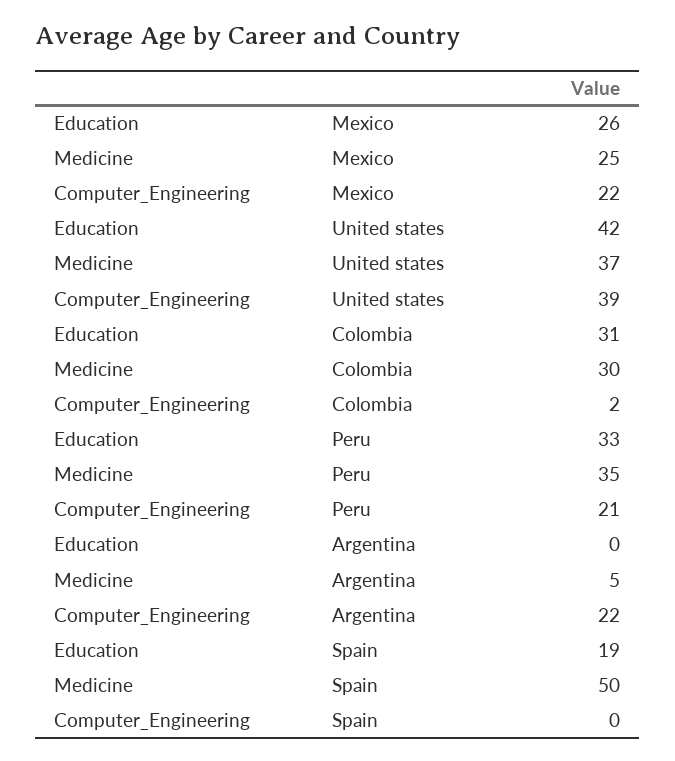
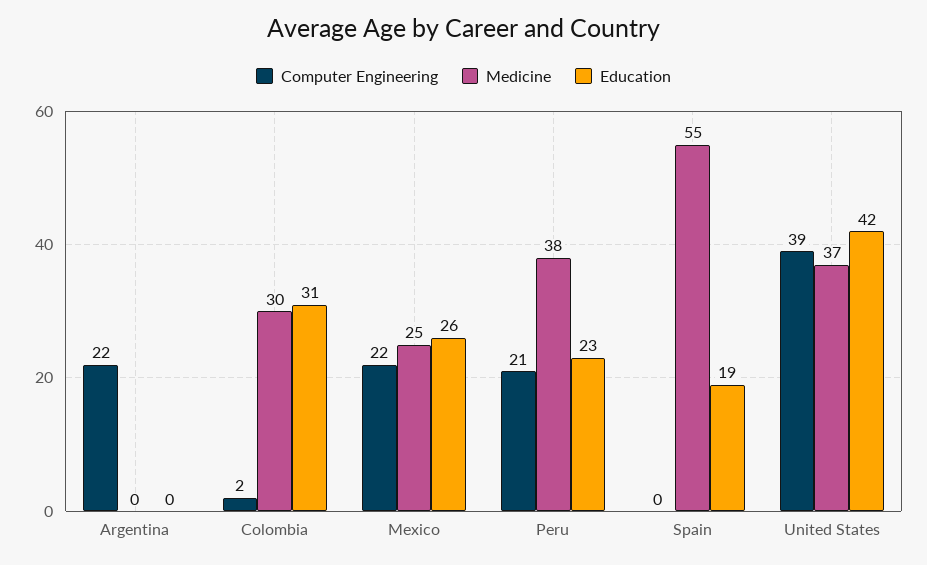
Education, Peru: 33 -> 23
Medicine, Peru: 35 -> 38
Medicine, Argentina: 5 -> 0
Medicine, Spain: 50 -> 55

